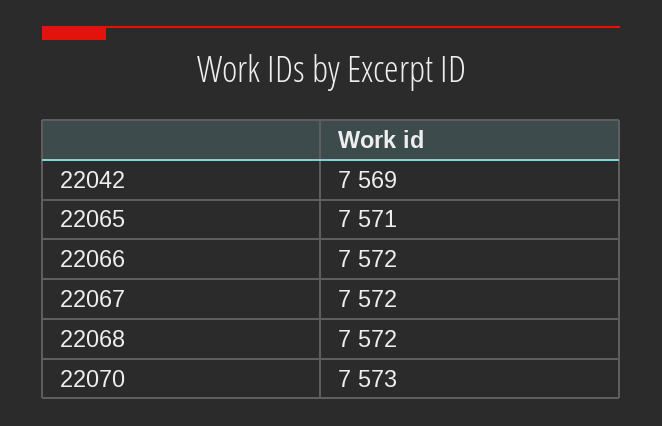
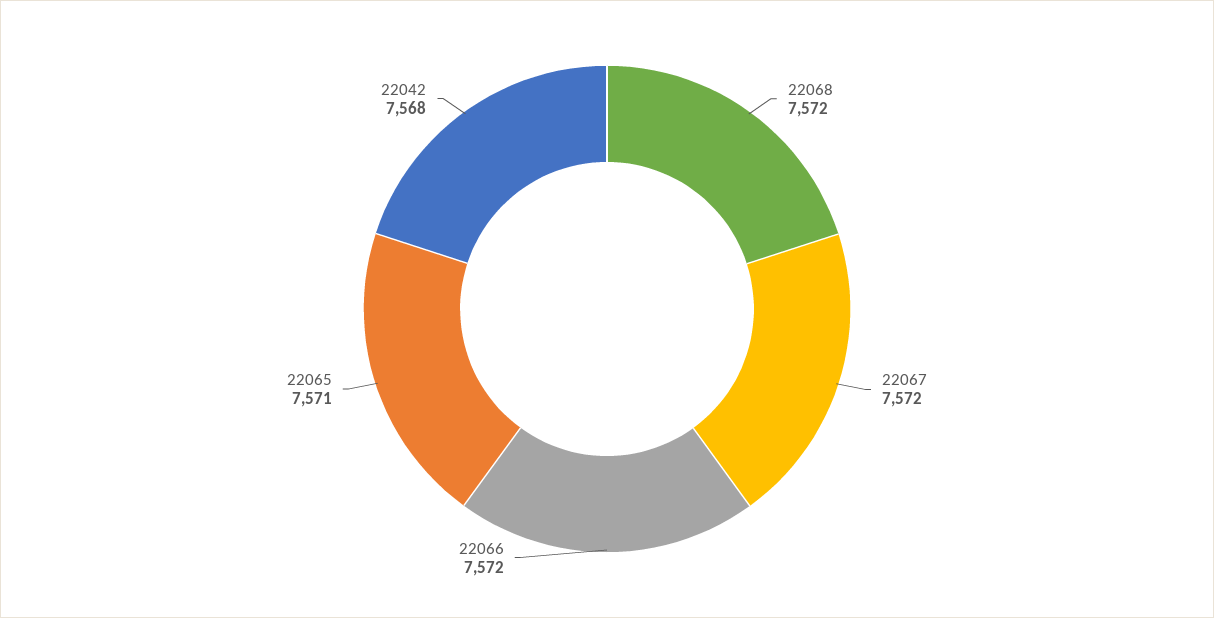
22042: 7569 -> 7568
22070: 7573 -> none

